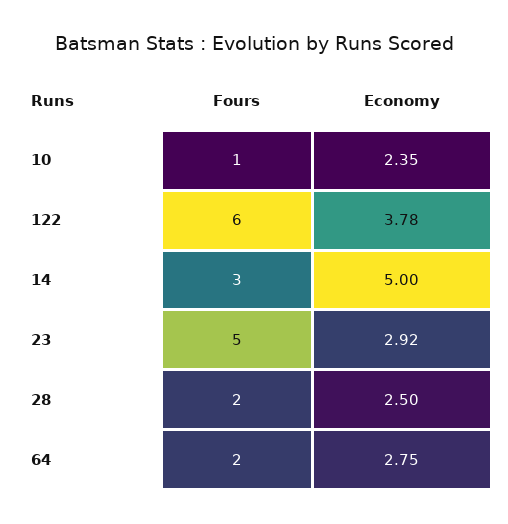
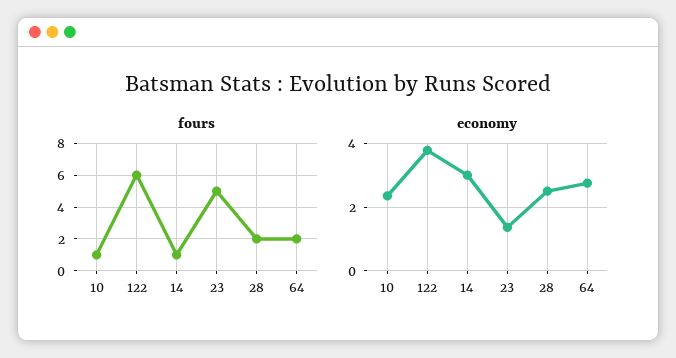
Fours, 14: 3 -> 1
Economy, 14: 5 -> 3
Economy, 23: 2.92 -> 1.4

